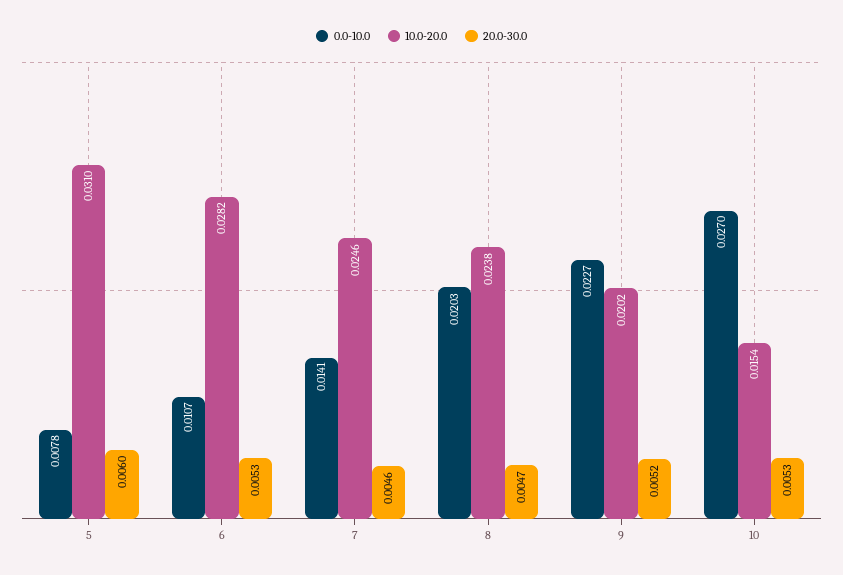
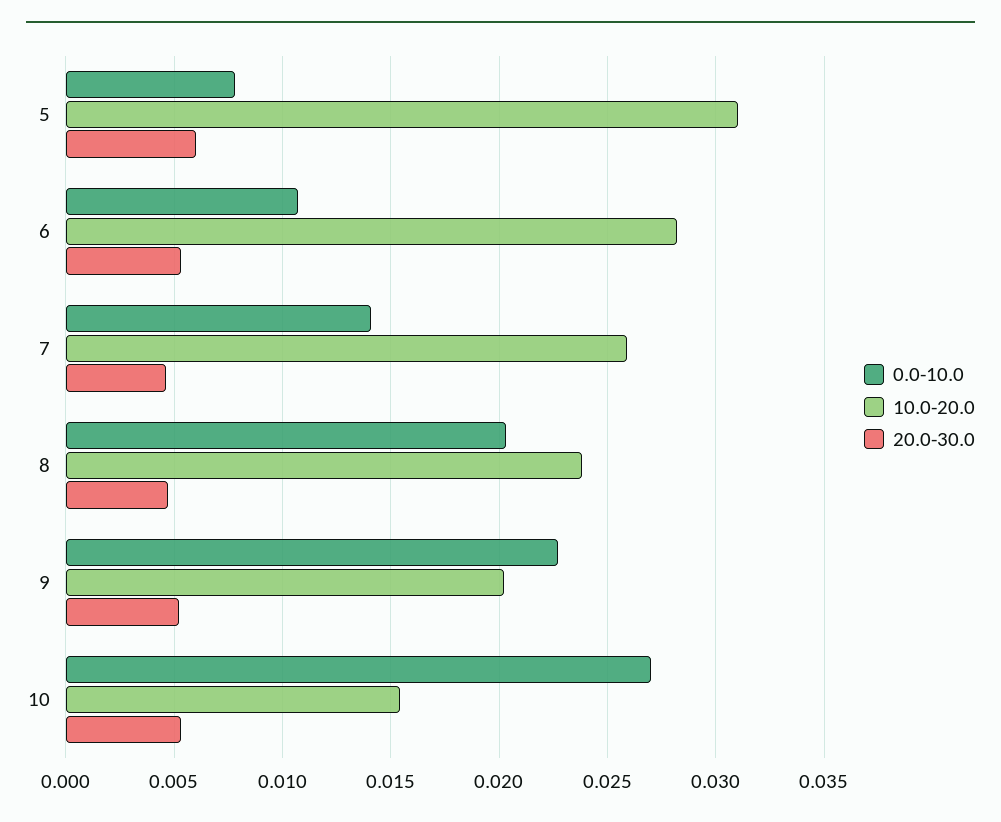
10.0-20.0, 7: 0.0246 -> 0.026

